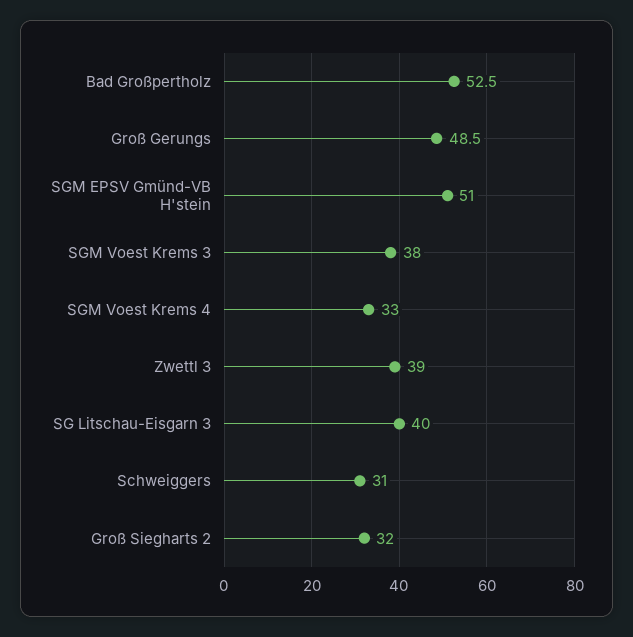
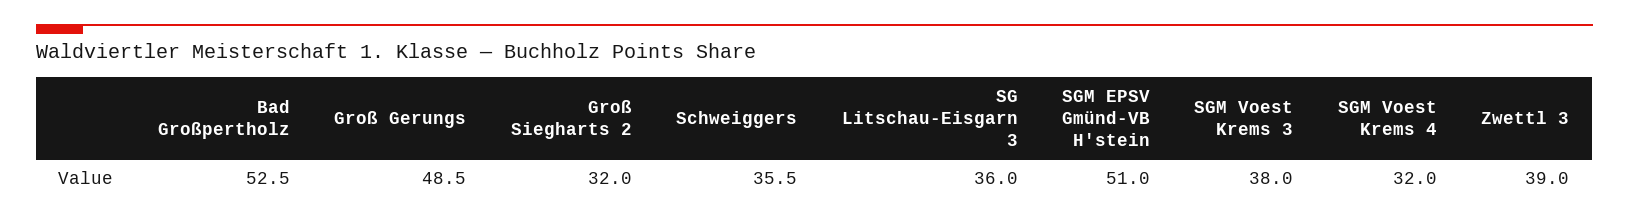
SGM Voest Krems 4: 33 -> 32
SG Litschau-Eisgarn 3: 40 -> 36
Schweiggers: 31 -> 35.5

